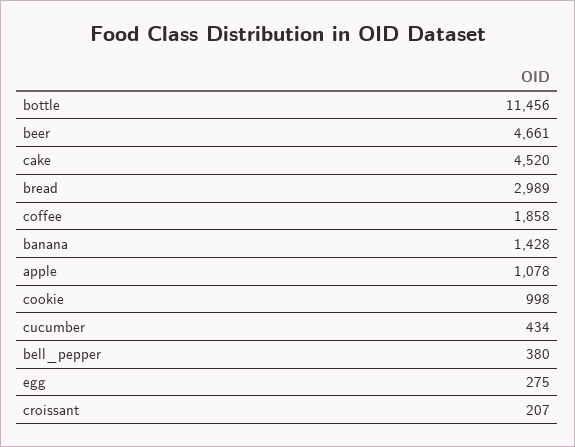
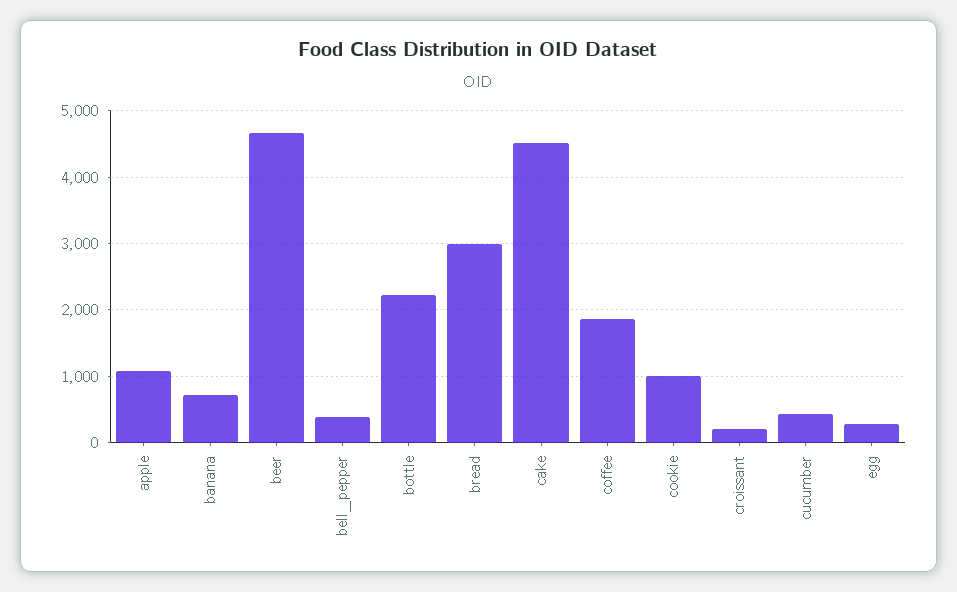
bottle: 11456 -> 2200
banana: 1428 -> 700

